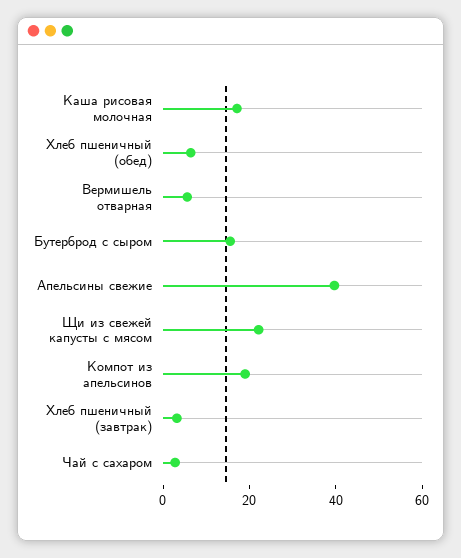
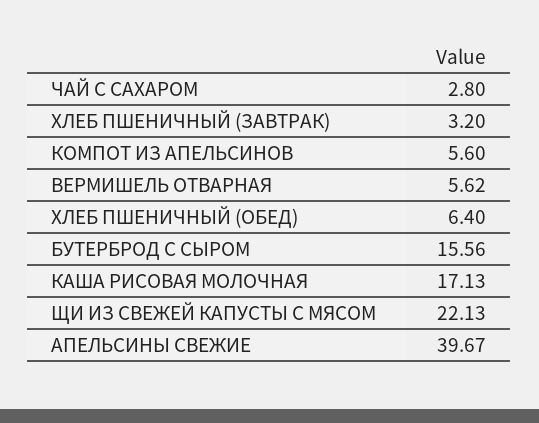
Компот из апельсинов: 20 -> 5.6

